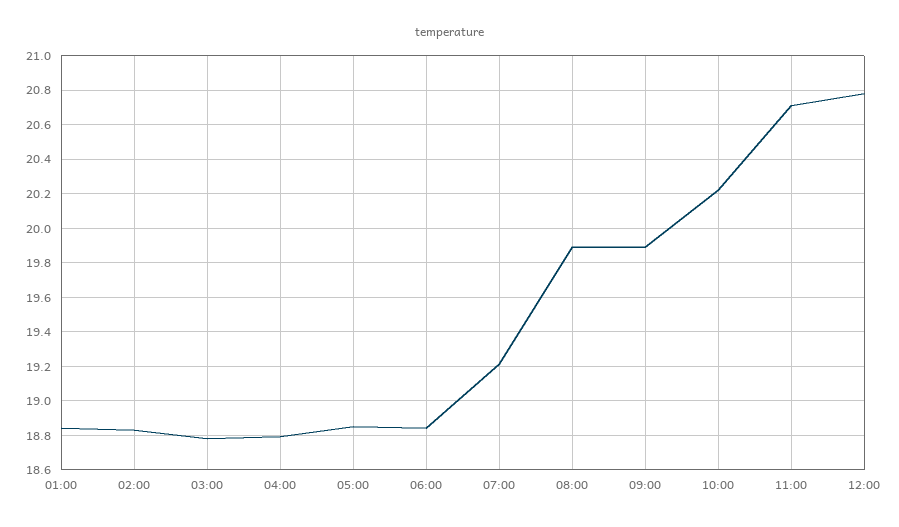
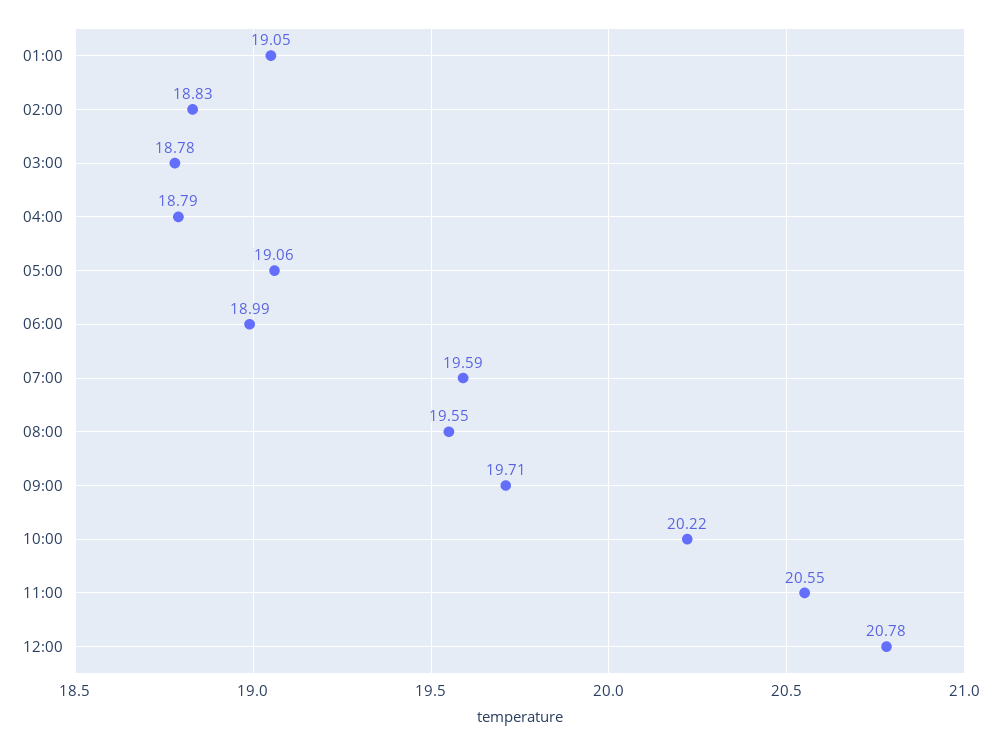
01:00: 18.85 -> 19.05
05:00: 18.85 -> 19.06
06:00: 18.85 -> 18.99
07:00: 19.2 -> 19.59
08:00: 19.9 -> 19.55
09:00: 19.9 -> 19.71
11:00: 20.7 -> 20.55

